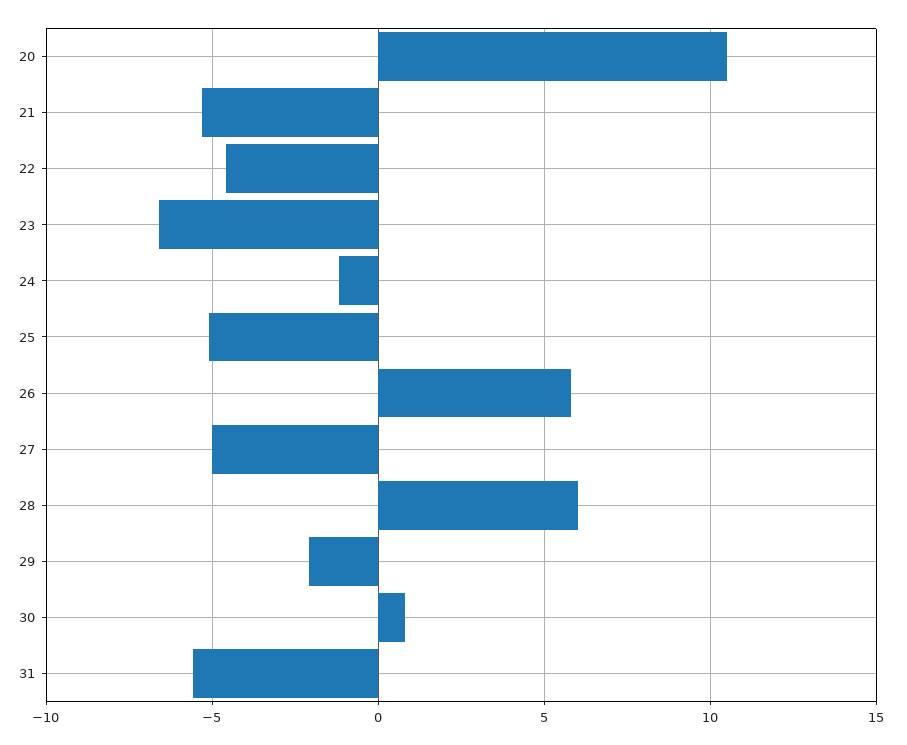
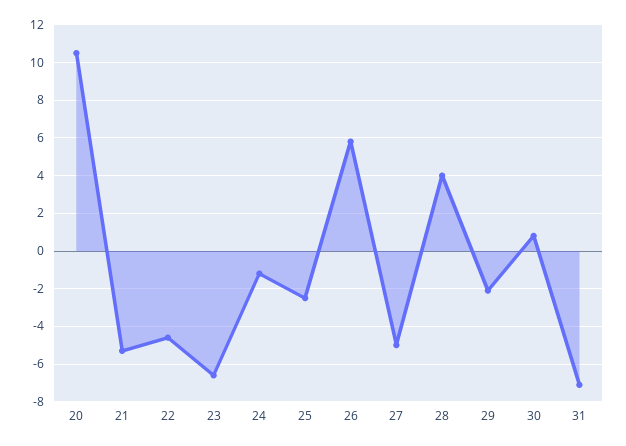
25: -5 -> -2.5
28: 6 -> 4
31: -5.5 -> -7

